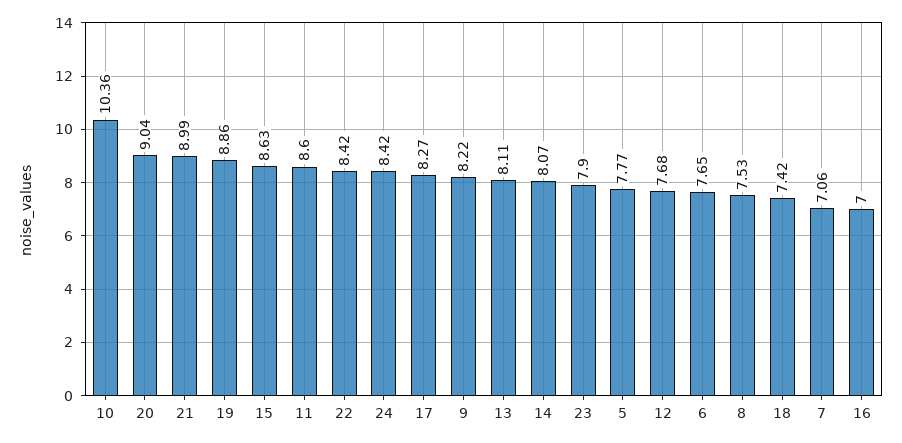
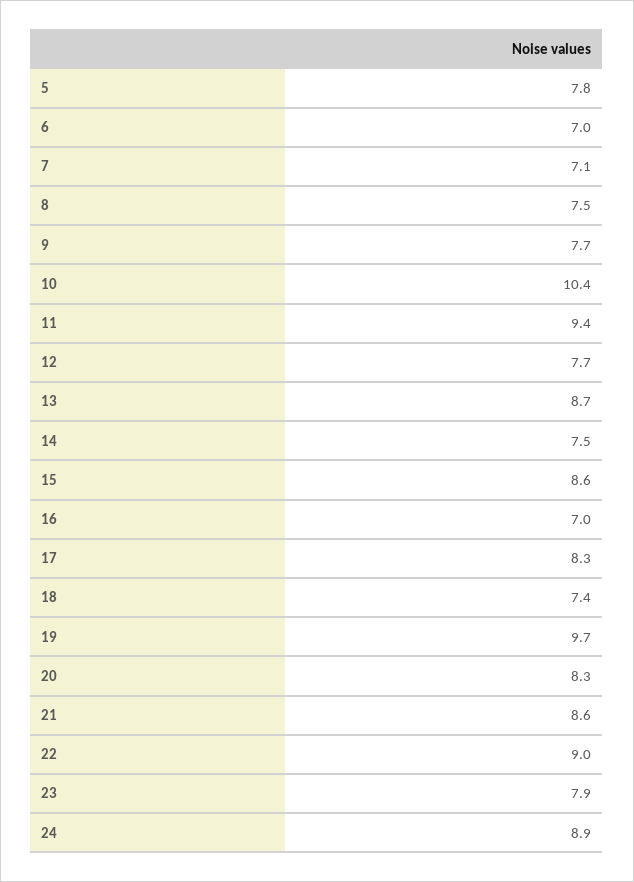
20: 9.04 -> 8.3
21: 8.99 -> 8.6
19: 8.86 -> 9.7
11: 8.6 -> 9.4
22: 8.42 -> 9
24: 8.42 -> 8.9
9: 8.22 -> 7.7
13: 8.11 -> 8.7
14: 8.07 -> 7.5
6: 7.65 -> 7

